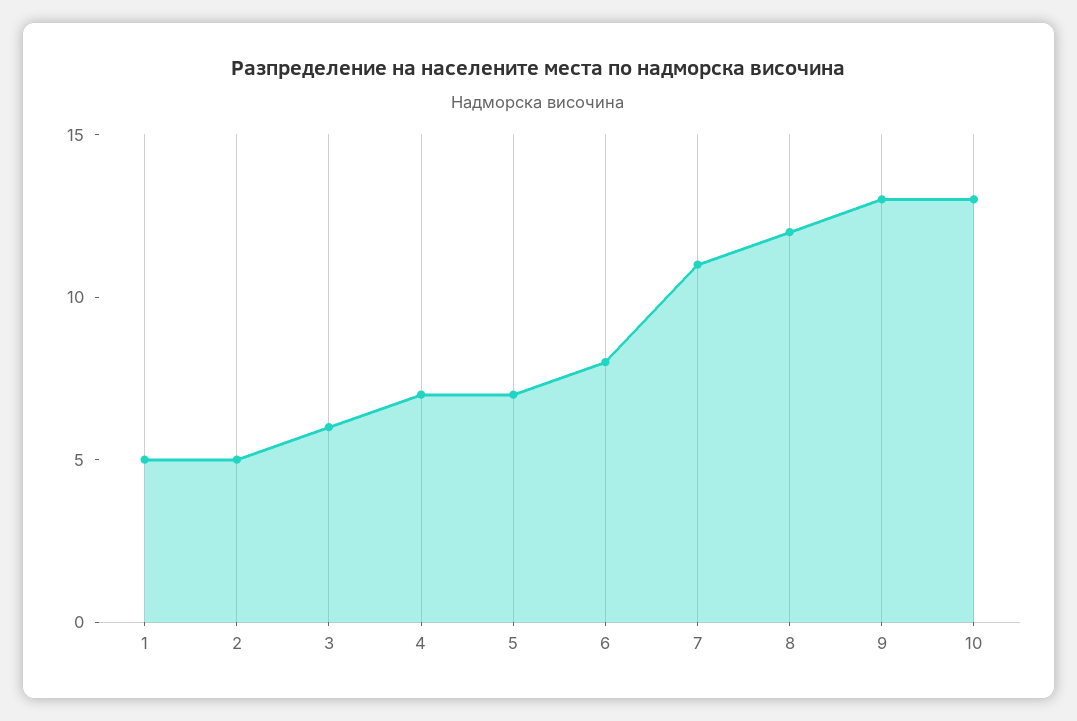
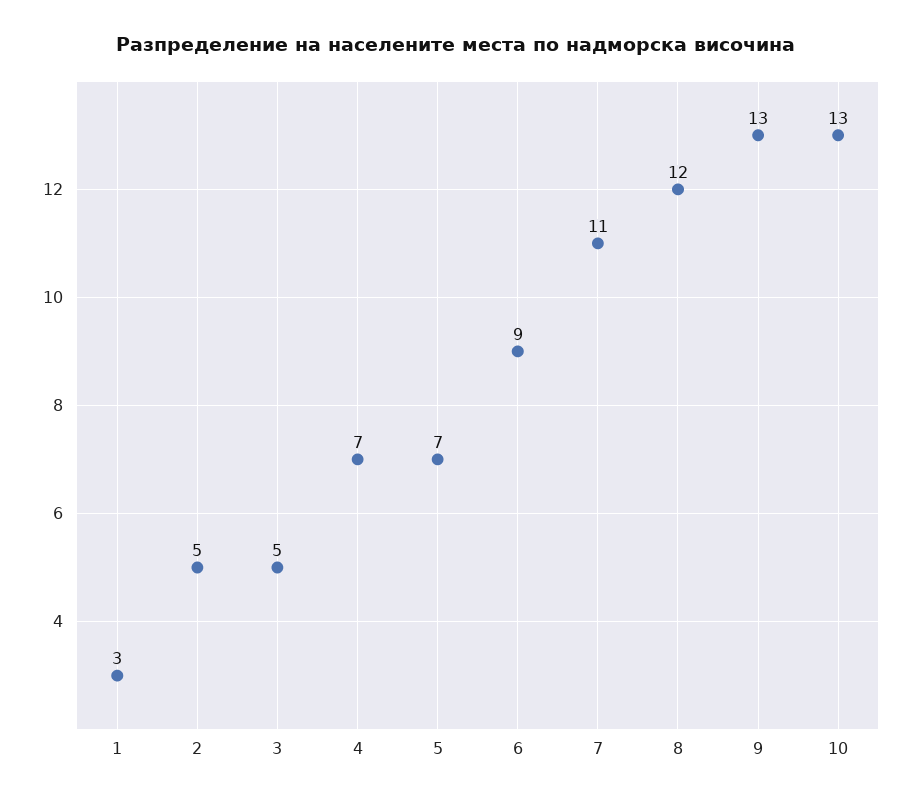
1: 5 -> 3
3: 6 -> 5
6: 8 -> 9

